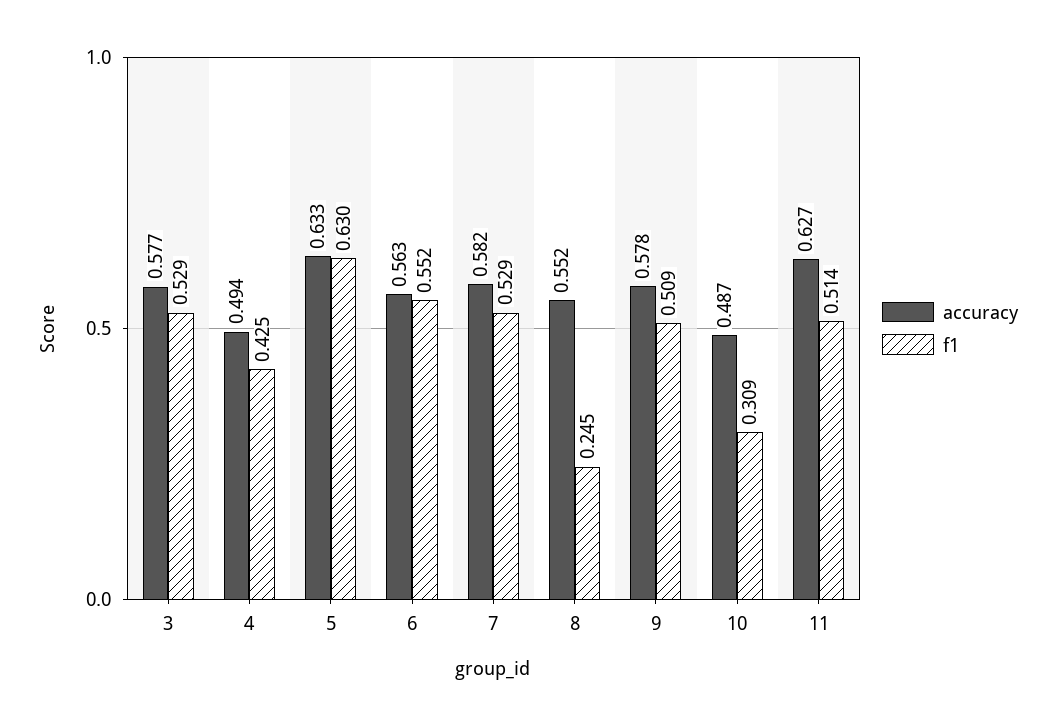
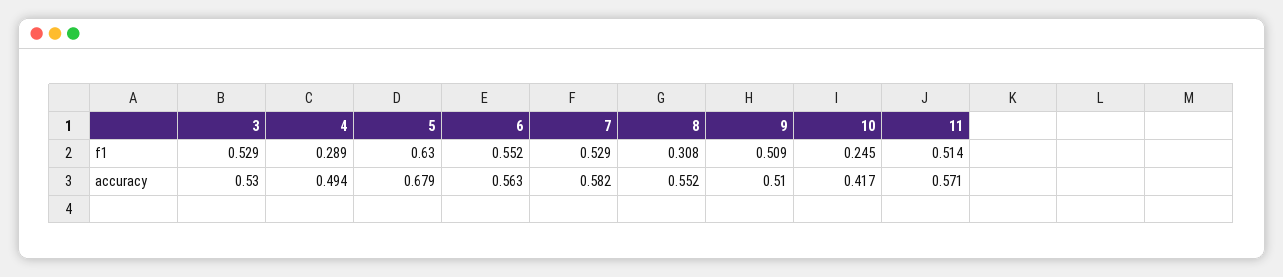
accuracy, 3: 0.577 -> 0.53
f1, 4: 0.425 -> 0.289
accuracy, 5: 0.633 -> 0.679
f1, 8: 0.245 -> 0.308
accuracy, 9: 0.578 -> 0.51
accuracy, 10: 0.487 -> 0.417
f1, 10: 0.309 -> 0.245
accuracy, 11: 0.627 -> 0.571

